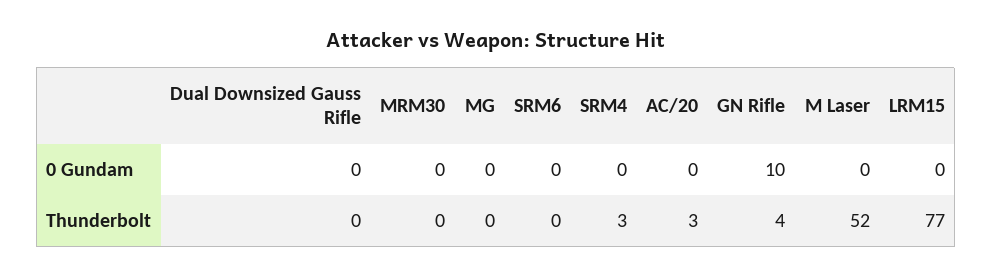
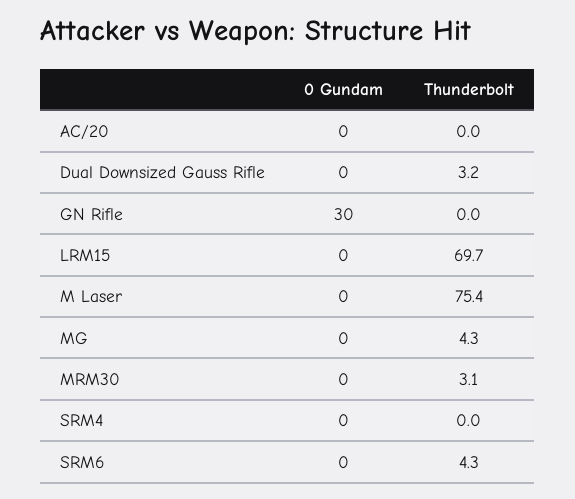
GN Rifle, 0 Gundam: 10 -> 30
Dual Downsized Gauss Rifle, Thunderbolt: 0 -> 3.2
MRM30, Thunderbolt: 0 -> 3.1
MG, Thunderbolt: 0 -> 4.3
SRM6, Thunderbolt: 0 -> 4.3
SRM4, Thunderbolt: 3 -> 0
AC/20, Thunderbolt: 3 -> 0
GN Rifle, Thunderbolt: 4 -> 0
M Laser, Thunderbolt: 52 -> 75.4
LRM15, Thunderbolt: 77 -> 69.7

